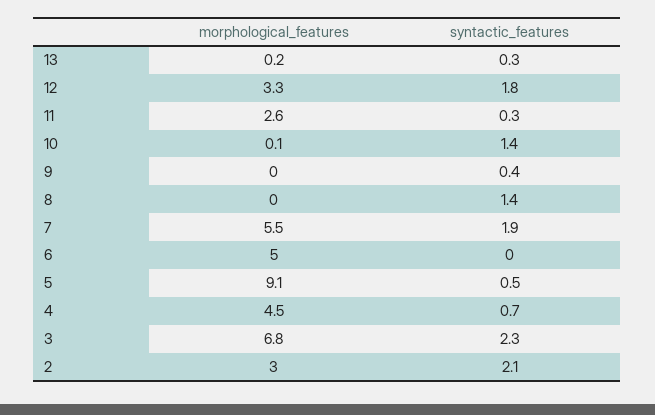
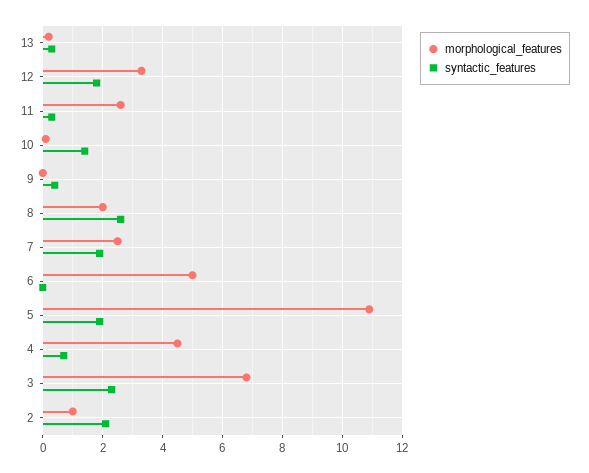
morphological_features, 8: 0 -> 2
syntactic_features, 8: 1.4 -> 2.5
morphological_features, 7: 5.5 -> 2.5
morphological_features, 5: 9.1 -> 11
syntactic_features, 5: 0.5 -> 2
morphological_features, 2: 3 -> 1

